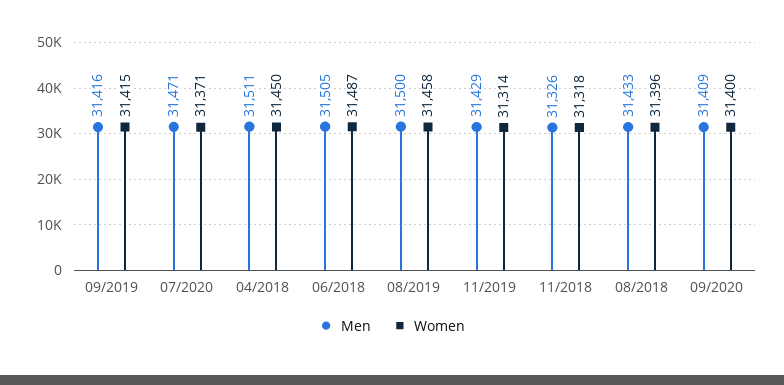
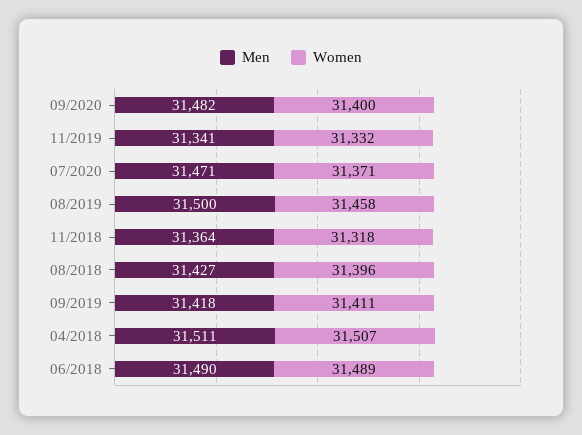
Men, 09/2019: 31416 -> 31418
Women, 09/2019: 31415 -> 31411
Women, 04/2018: 31450 -> 31507
Men, 06/2018: 31505 -> 31490
Women, 06/2018: 31487 -> 31489
Men, 11/2019: 31429 -> 31341
Women, 11/2019: 31314 -> 31332
Men, 11/2018: 31326 -> 31364
Men, 08/2018: 31433 -> 31427
Men, 09/2020: 31409 -> 31482

